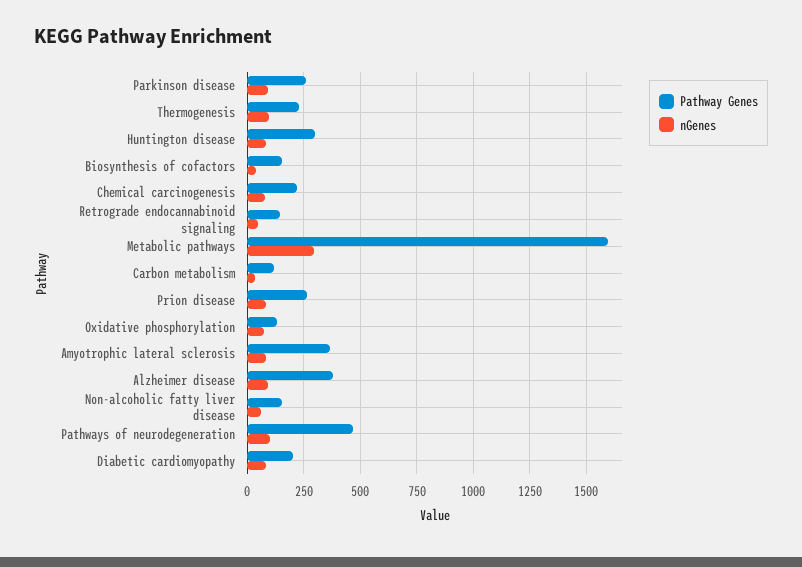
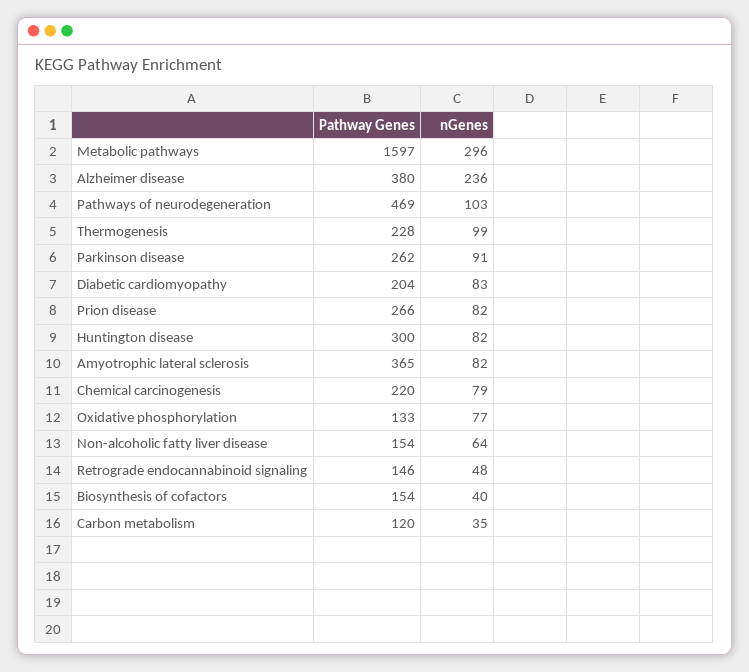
nGenes, Alzheimer disease: 100 -> 236

